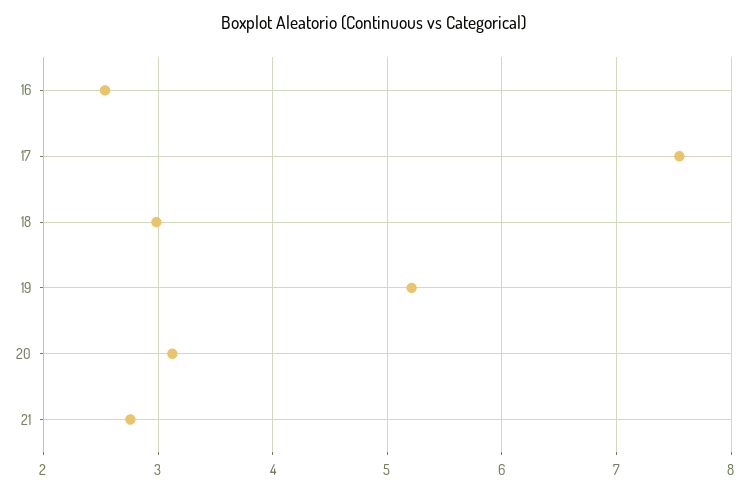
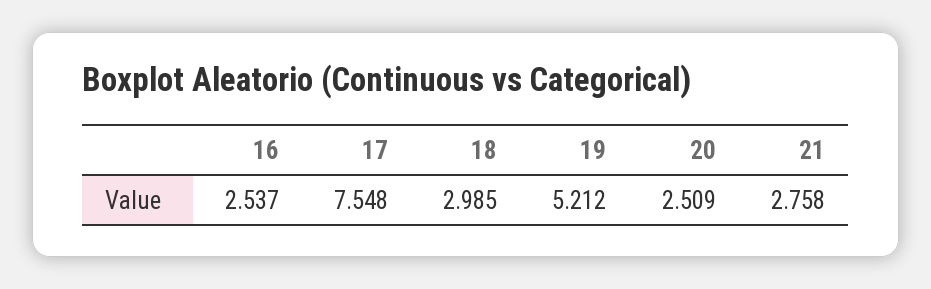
20: 3.1 -> 2.509

